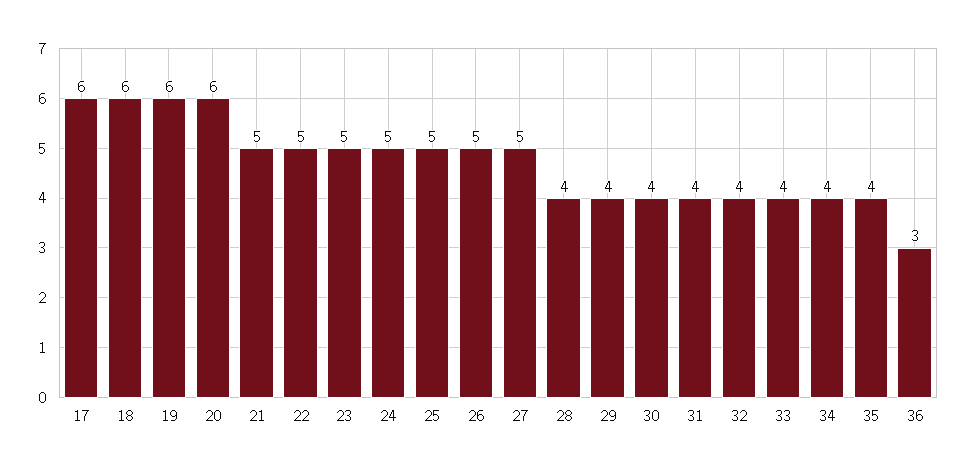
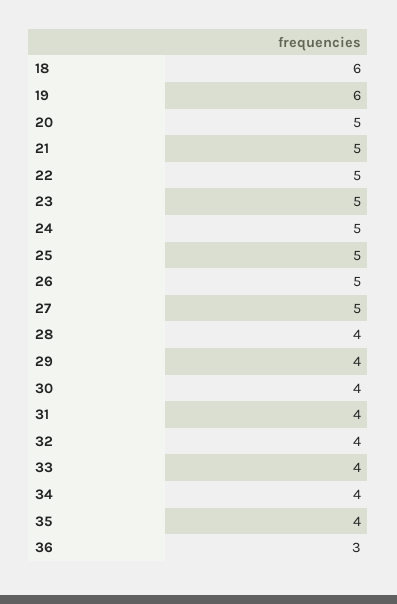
17: 6 -> none
20: 6 -> 5

